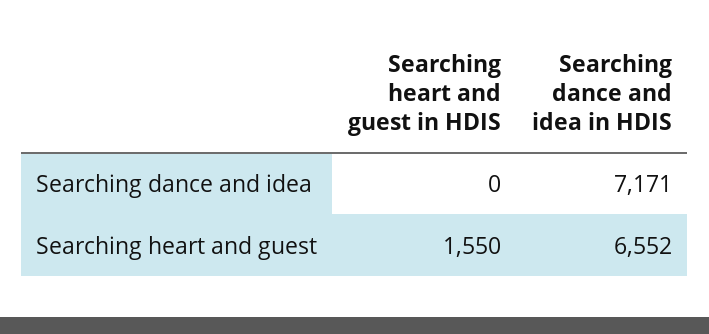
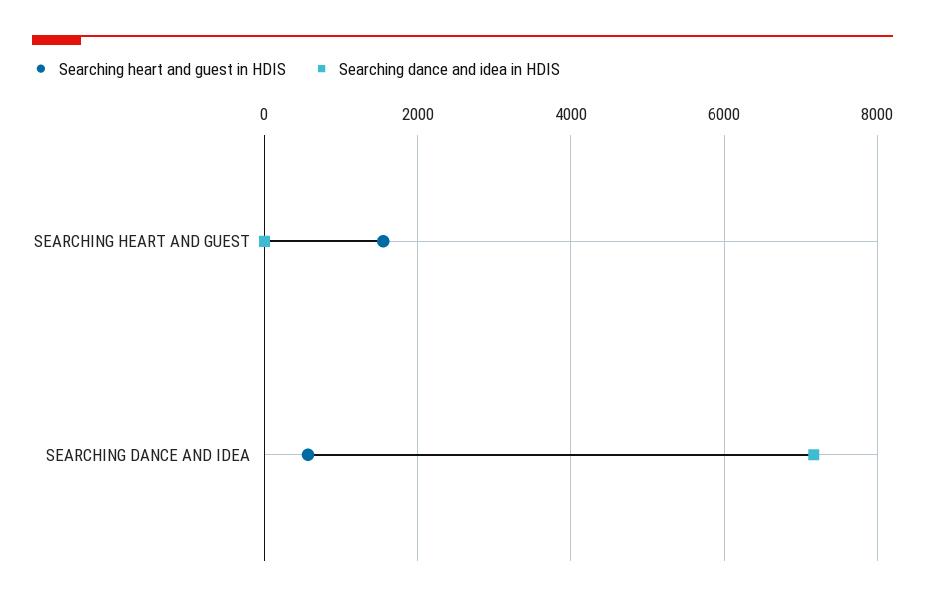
Searching heart and guest in HDIS, Searching dance and idea: 0 -> 600
Searching dance and idea in HDIS, Searching heart and guest: 6552 -> 0

